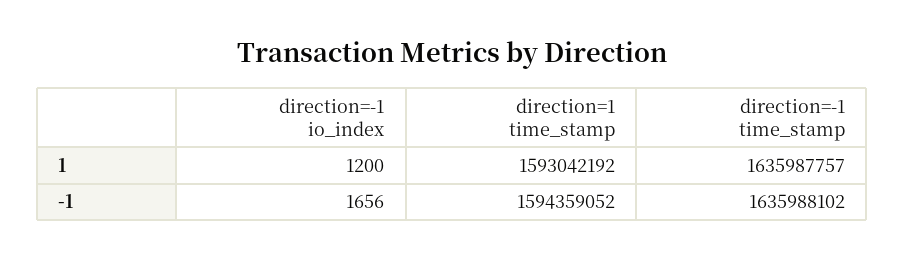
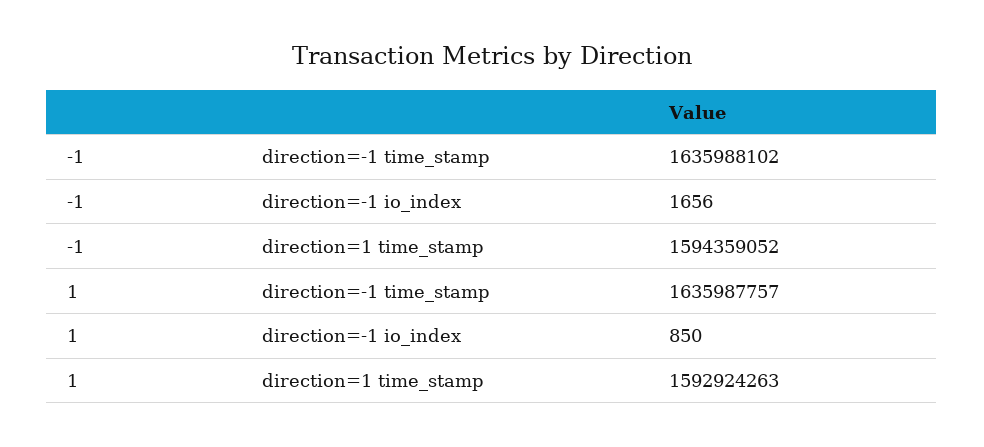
direction=-1 io_index, 1: 1200 -> 850
direction=1 time_stamp, 1: 1593042192 -> 1592924263

